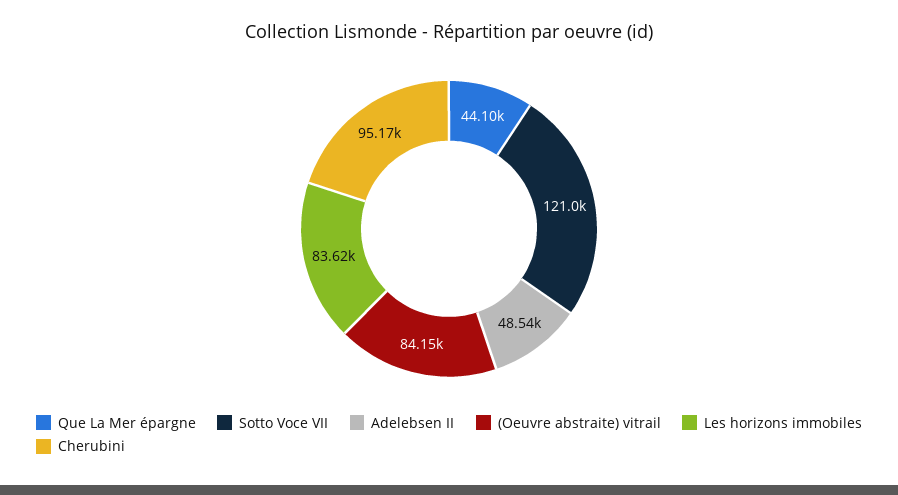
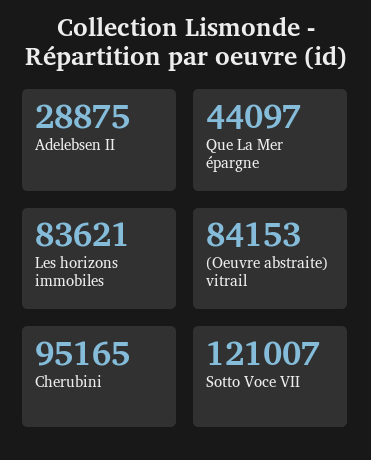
Adelebsen II: 48540 -> 28875

